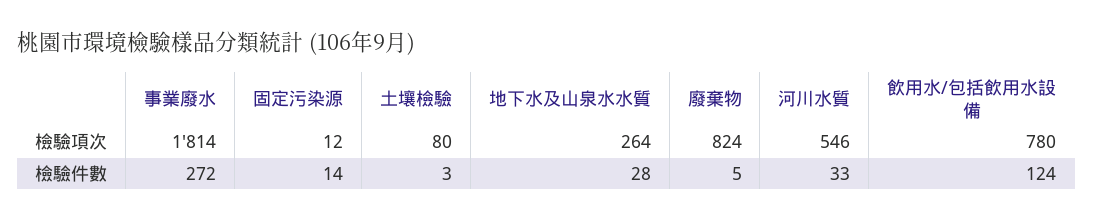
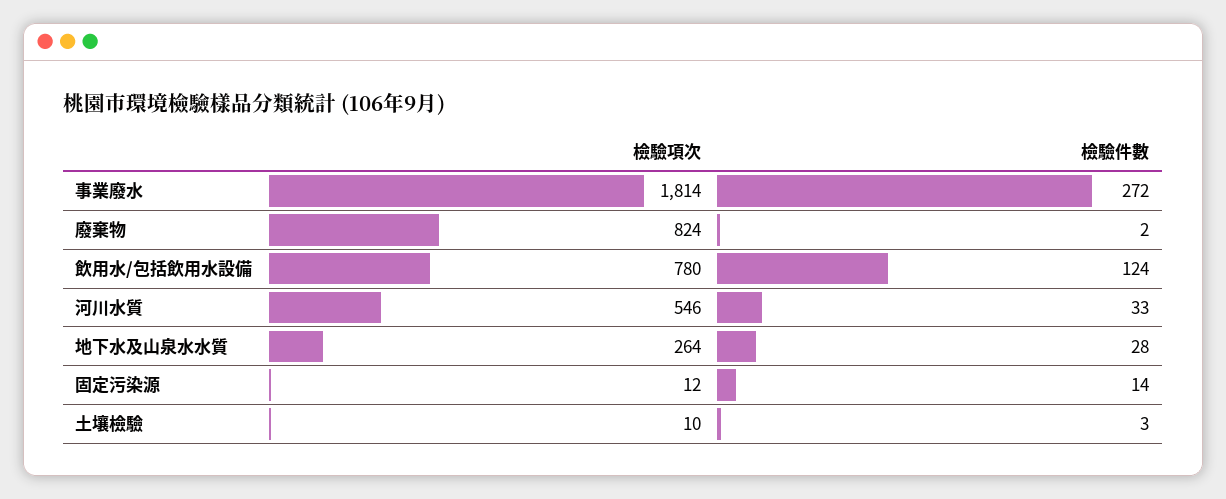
土壤檢驗, 檢驗項次: 80 -> 10
廢棄物, 檢驗件數: 5 -> 2

